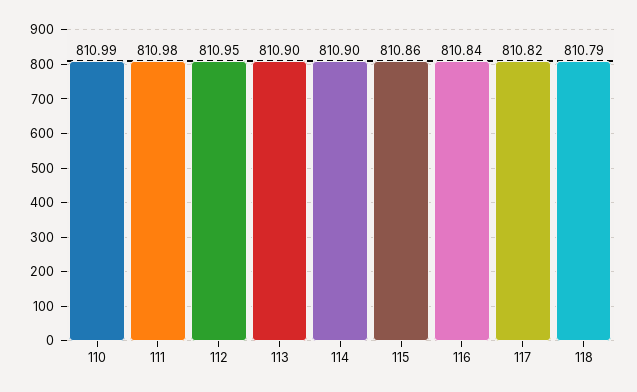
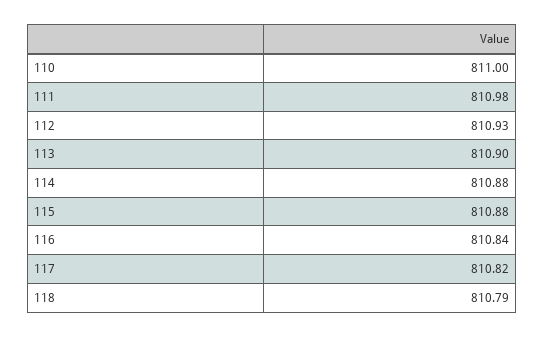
110: 810.99 -> 811
112: 810.95 -> 810.93
114: 810.9 -> 810.88
115: 810.86 -> 810.88

